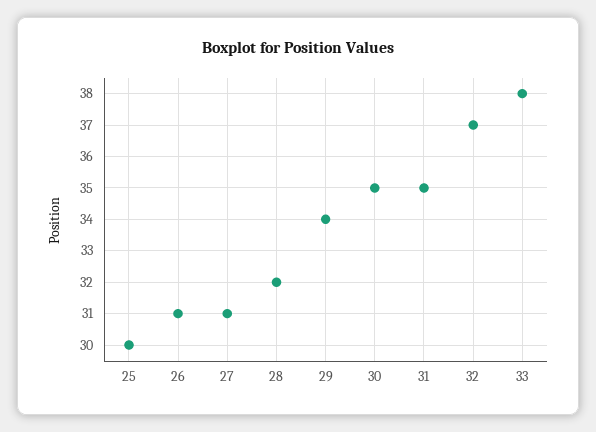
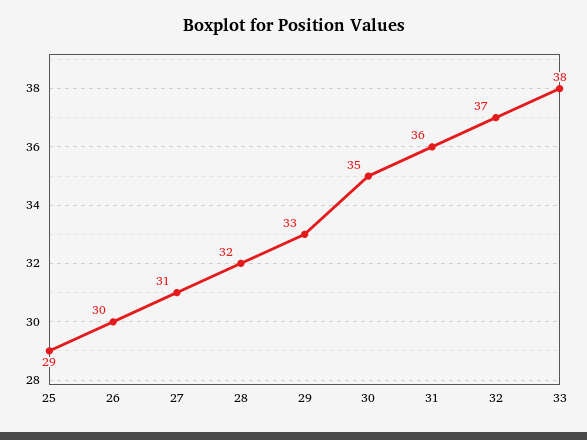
25: 30 -> 29
26: 31 -> 30
29: 34 -> 33
31: 35 -> 36

